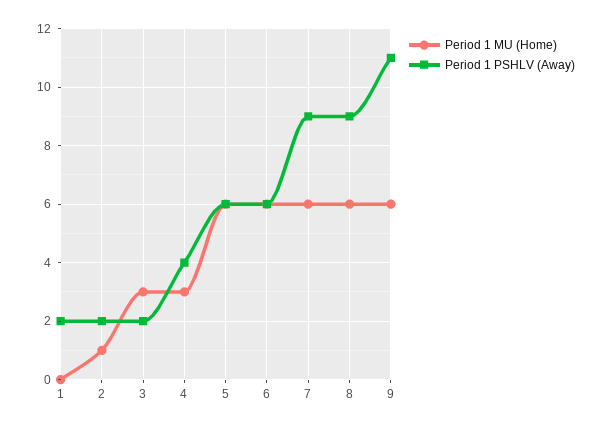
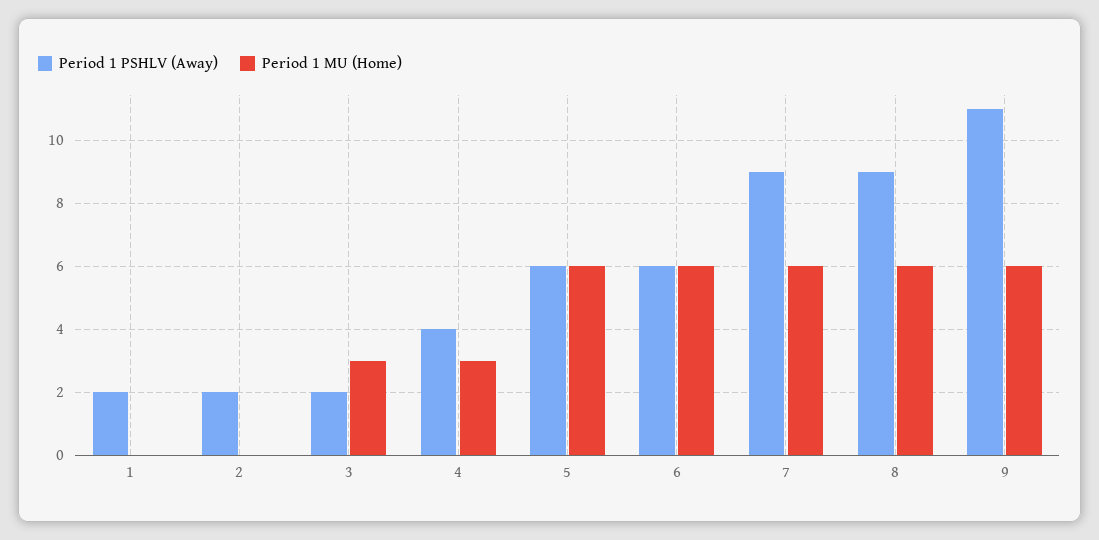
Period 1 MU (Home), 2: 1 -> 0

